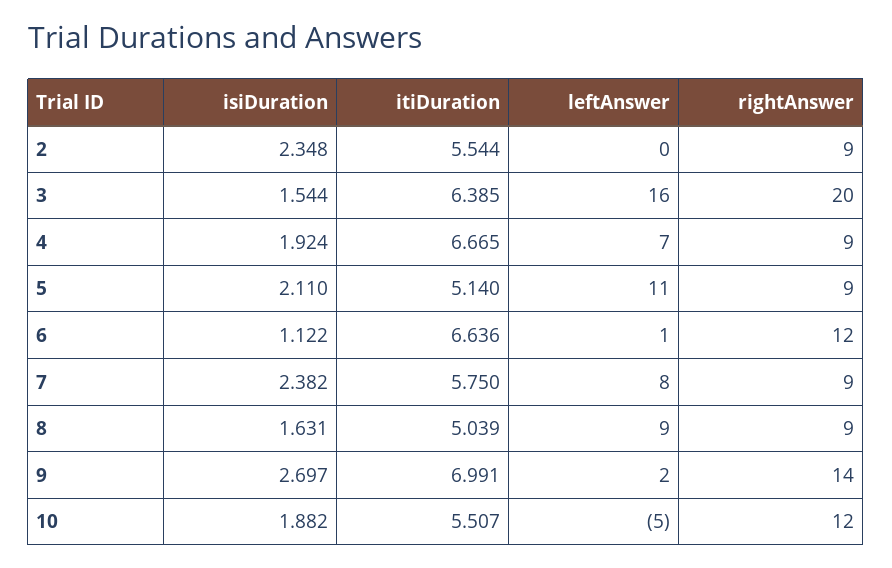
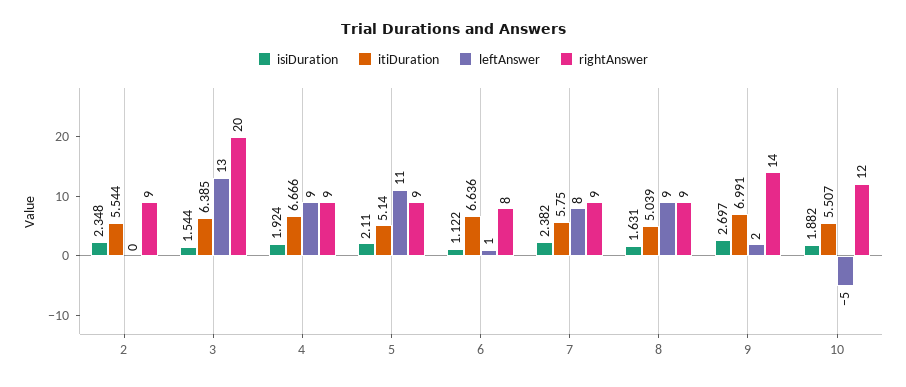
leftAnswer, 3: 16 -> 13
itiDuration, 4: 6.665 -> 6.666
leftAnswer, 4: 7 -> 9
rightAnswer, 6: 12 -> 8

